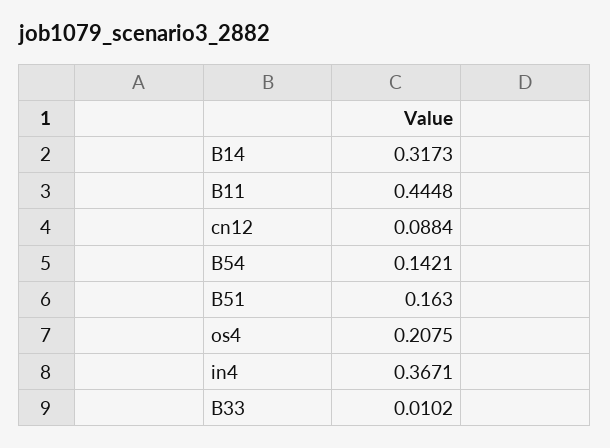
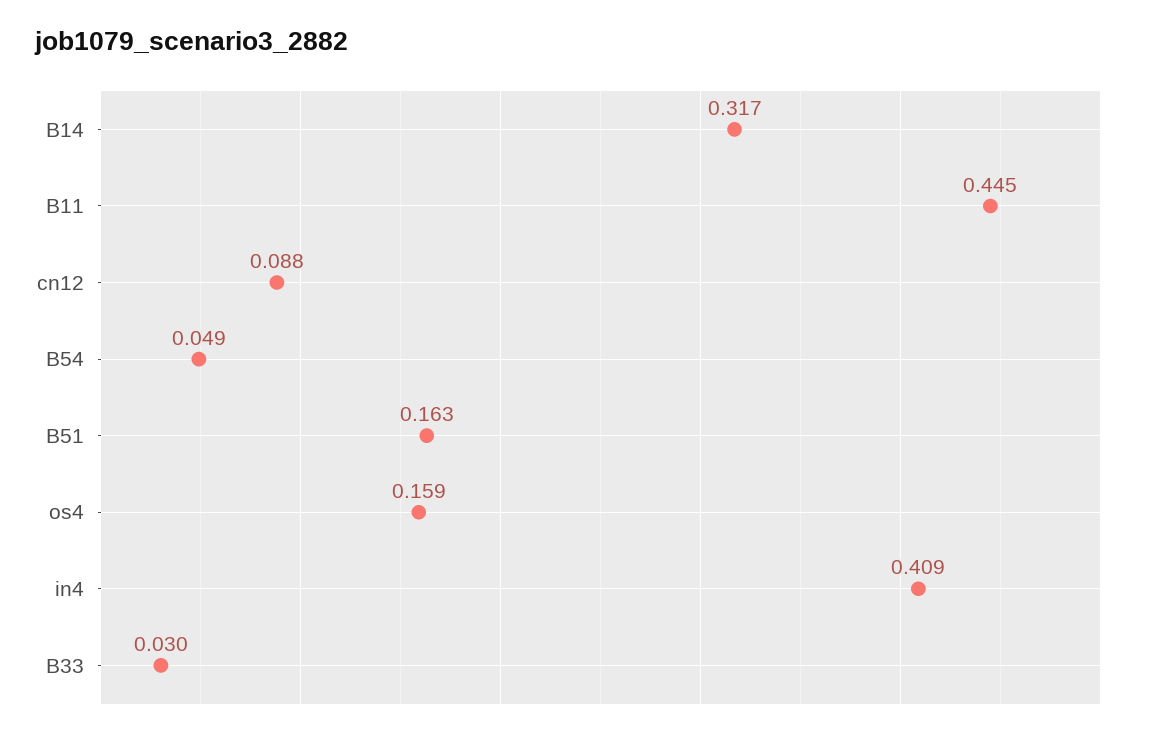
B54: 0.1421 -> 0.049
os4: 0.2075 -> 0.159
in4: 0.3671 -> 0.409
B33: 0.0102 -> 0.03

